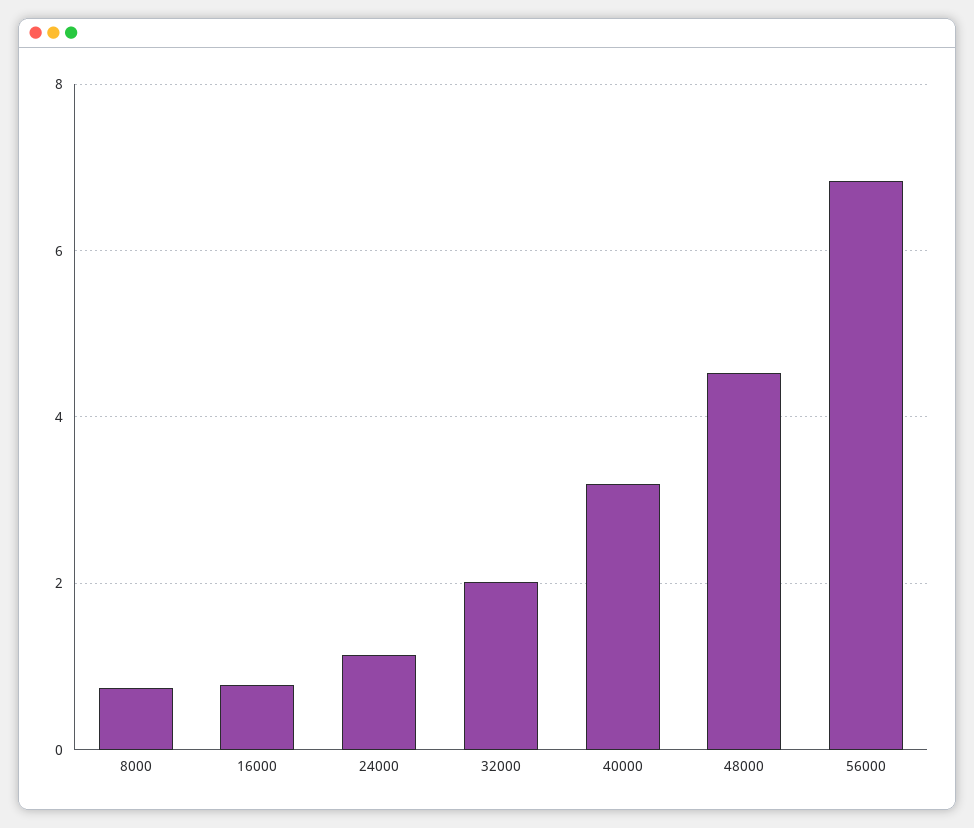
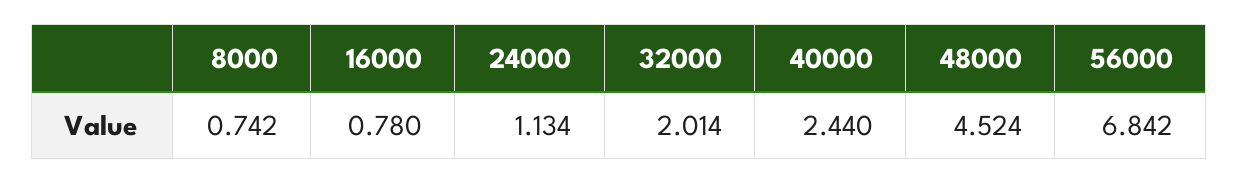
40000: 3.2 -> 2.44

